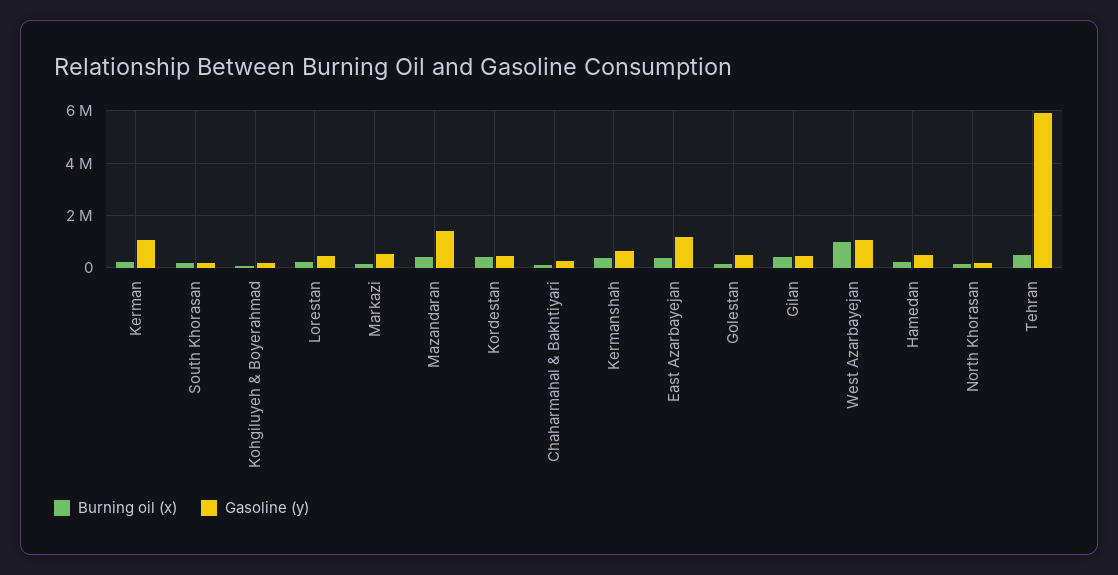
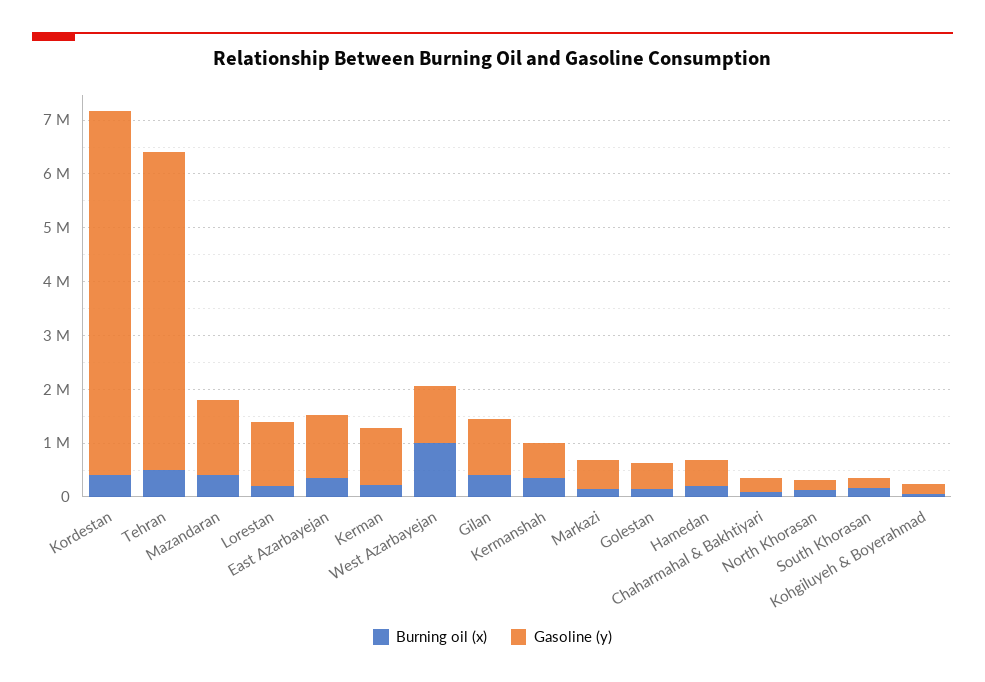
Gasoline (y), Lorestan: 500000 -> 1200000
Gasoline (y), Kordestan: 500000 -> 6800000
Gasoline (y), Gilan: 500000 -> 1000000

